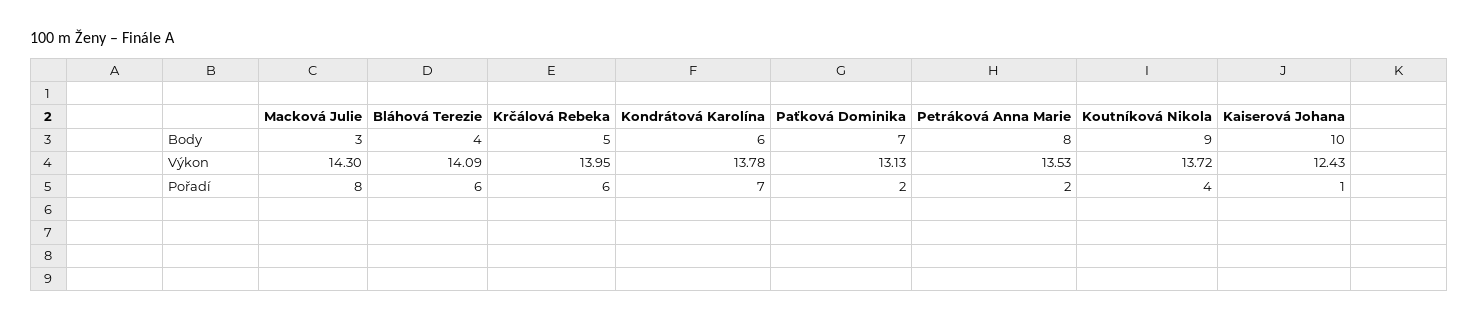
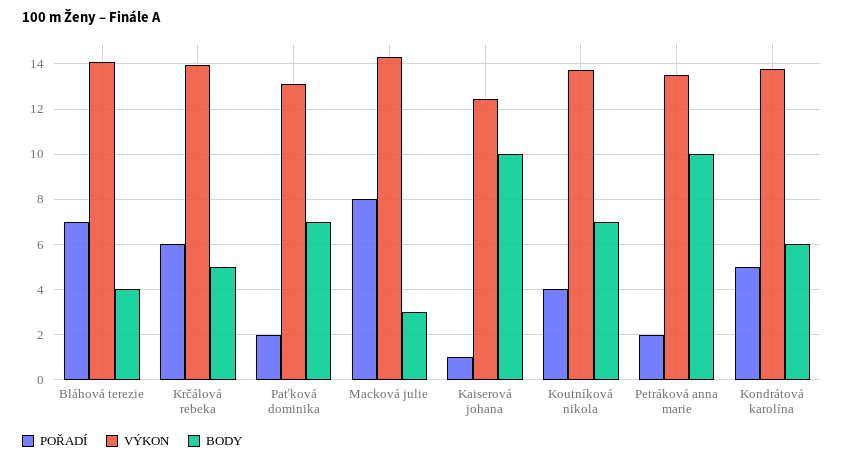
Body, Petráková Anna Marie: 8 -> 10
Body, Koutníková Nikola: 9 -> 7
Pořadí, Bláhová Terezie: 6 -> 7
Pořadí, Kondrátová Karolína: 7 -> 5

